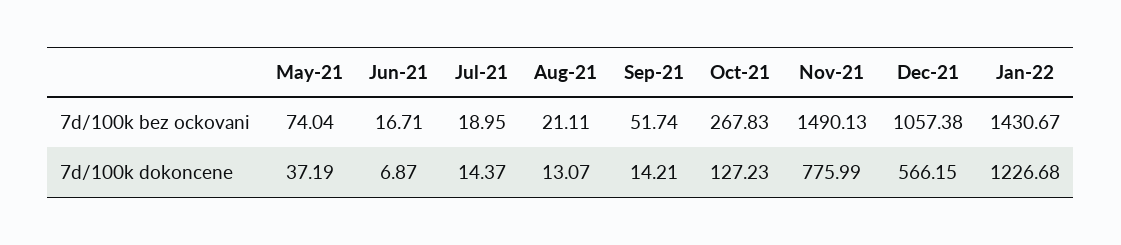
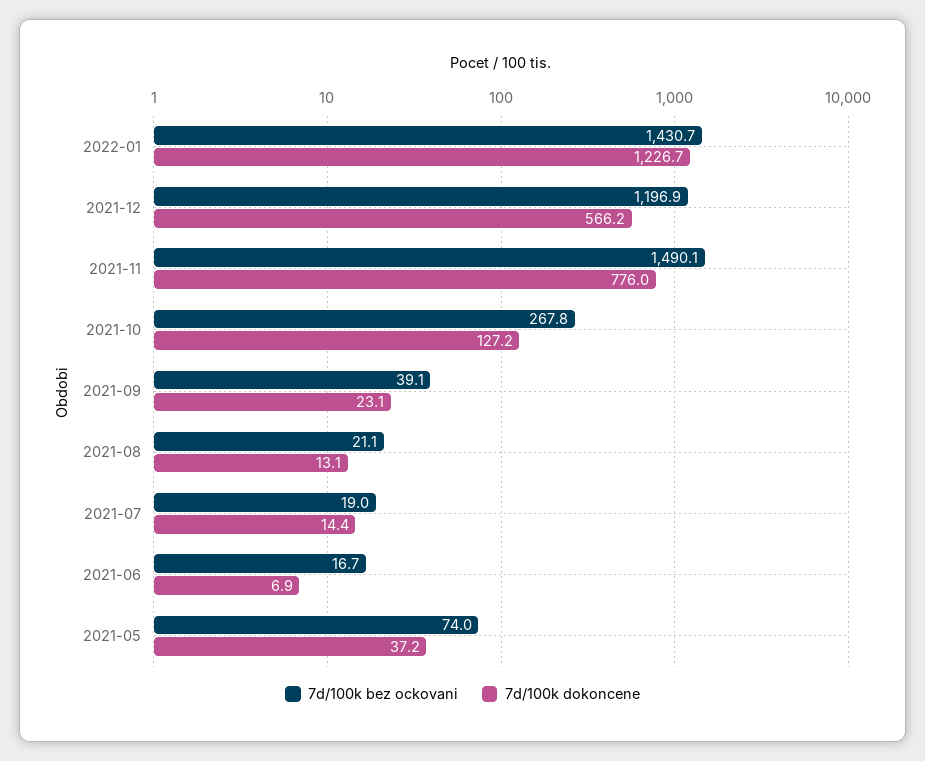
7d/100k bez ockovani, Sep-21: 51.74 -> 39.1
7d/100k bez ockovani, Dec-21: 1057.38 -> 1196.9
7d/100k dokoncene, Sep-21: 14.21 -> 23.1

